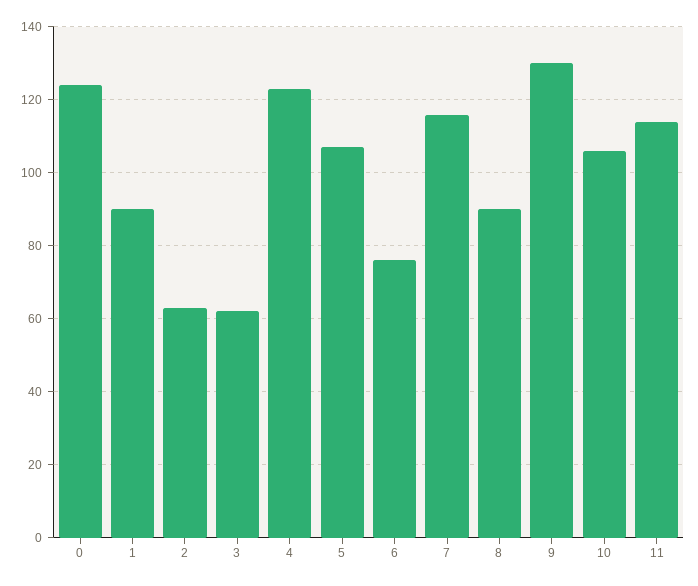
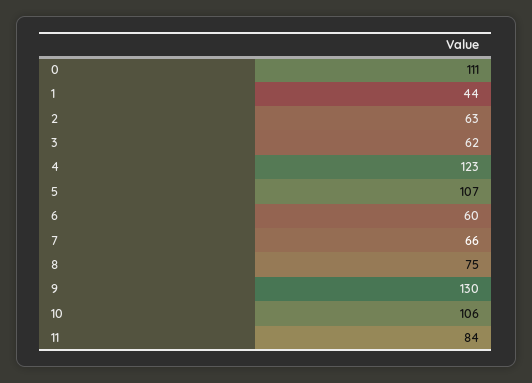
0: 125 -> 111
1: 90 -> 44
6: 75 -> 60
7: 115 -> 66
8: 90 -> 75
11: 115 -> 84

